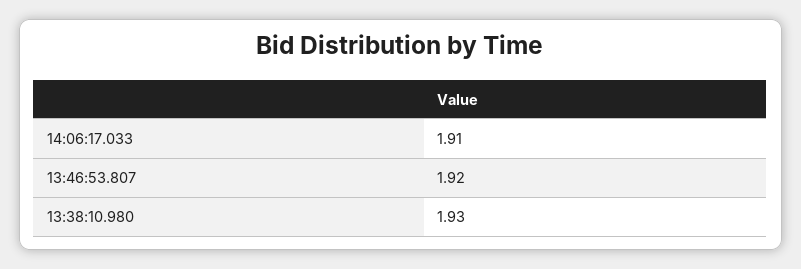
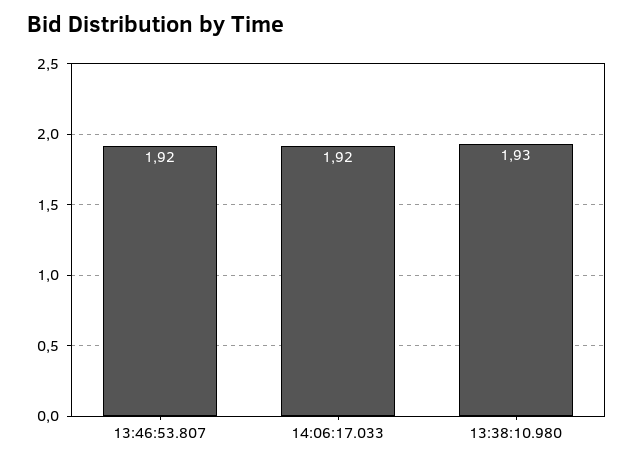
14:06:17.033: 1.91 -> 1.92

